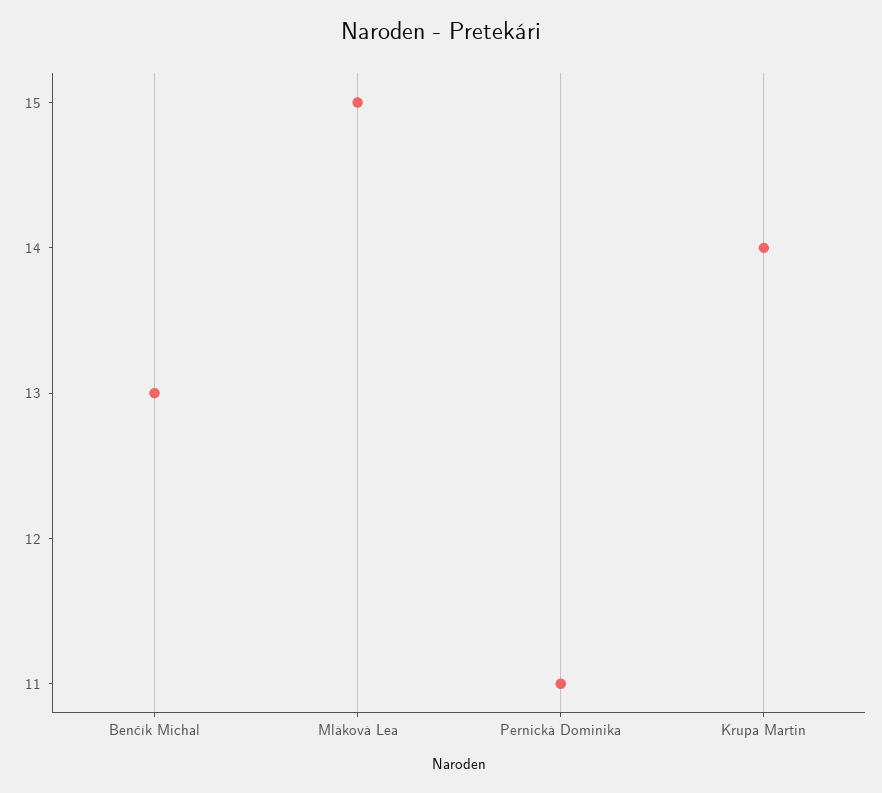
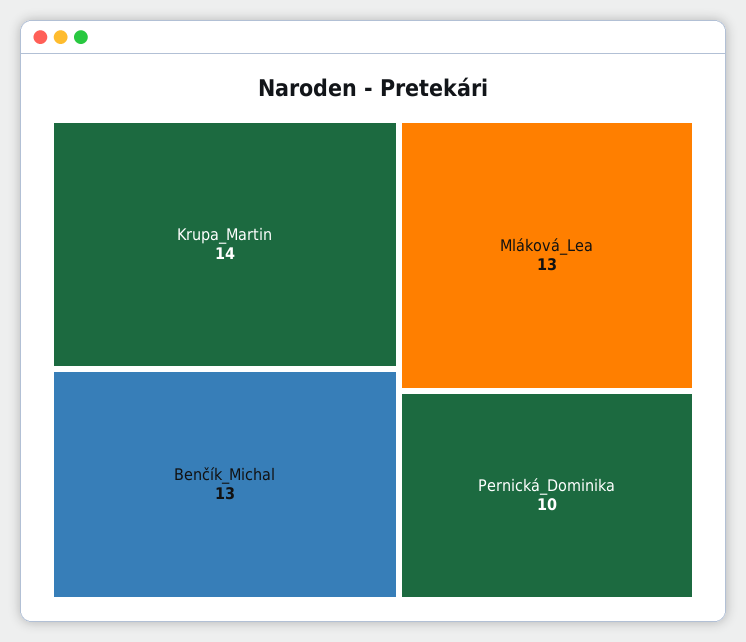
Mláková Lea: 15 -> 13
Pernická Dominika: 11 -> 10

